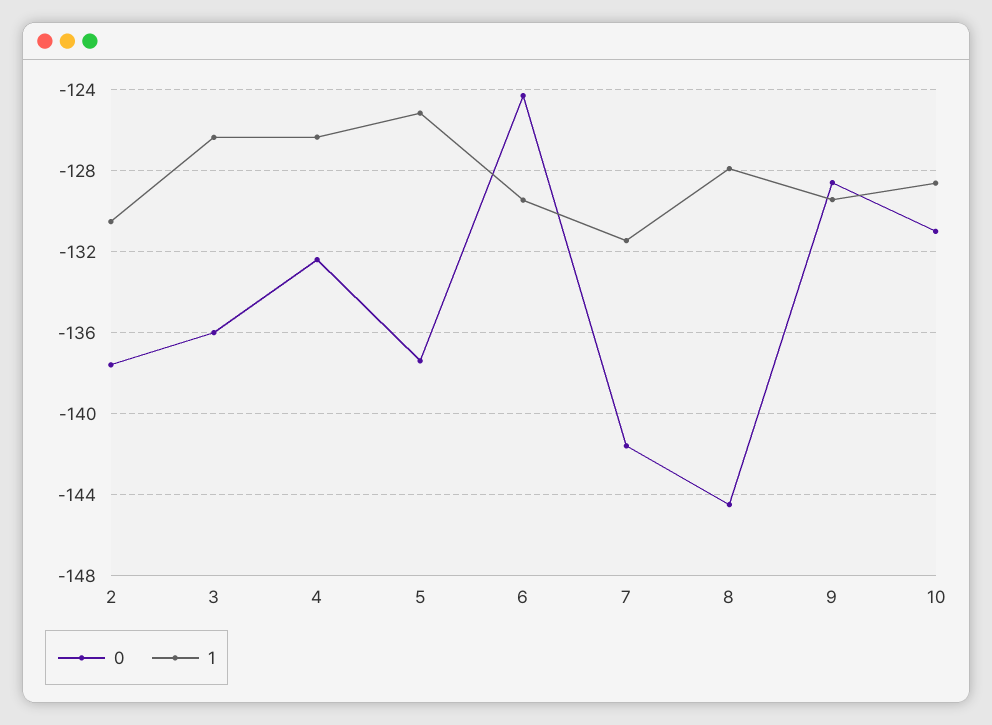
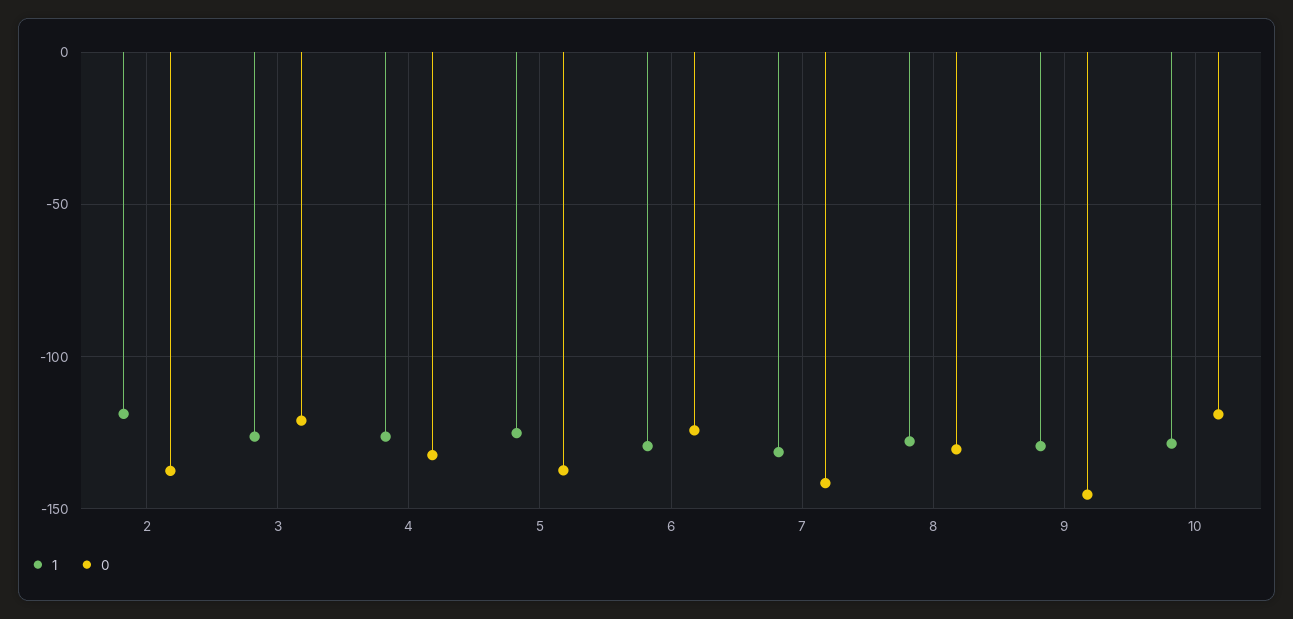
1, 2: -130.5 -> -120
0, 3: -136 -> -120
0, 8: -144.5 -> -130
0, 9: -128.5 -> -145
0, 10: -131 -> -120

